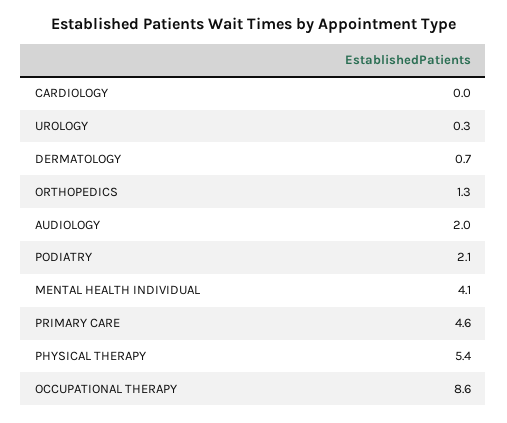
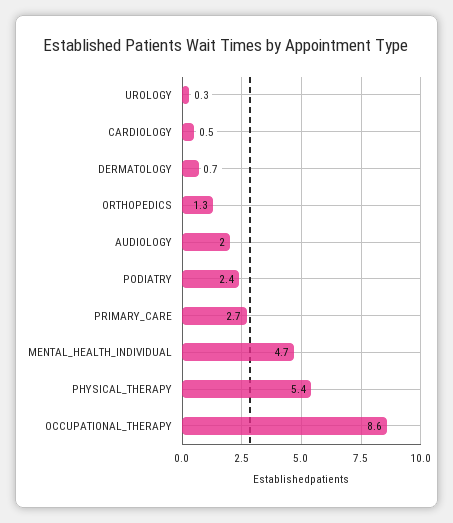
CARDIOLOGY: 0 -> 0.5
PODIATRY: 2.1 -> 2.4
MENTAL HEALTH INDIVIDUAL: 4.1 -> 4.7
PRIMARY CARE: 4.6 -> 2.7

